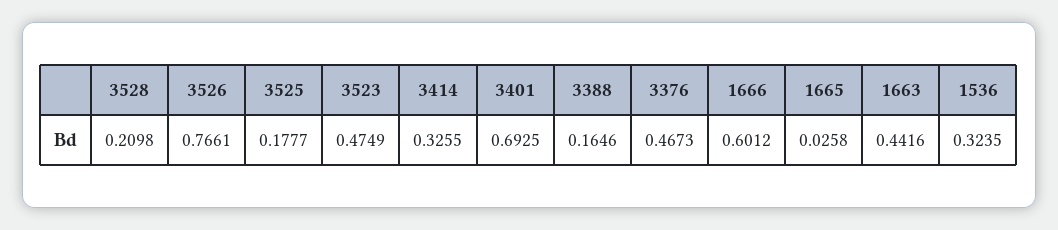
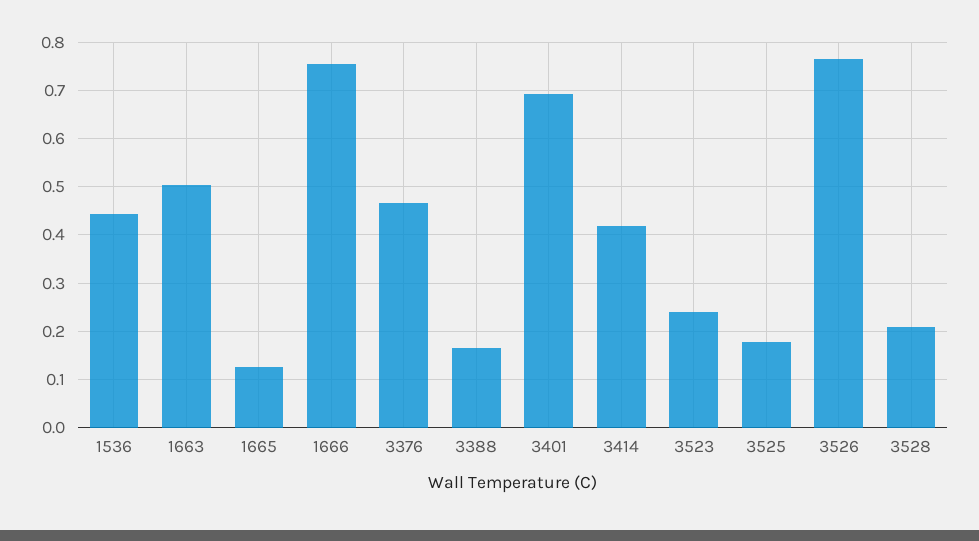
3523: 0.4749 -> 0.24
3414: 0.3255 -> 0.42
1666: 0.6012 -> 0.76
1665: 0.0258 -> 0.12
1663: 0.4416 -> 0.5
1536: 0.3235 -> 0.44

